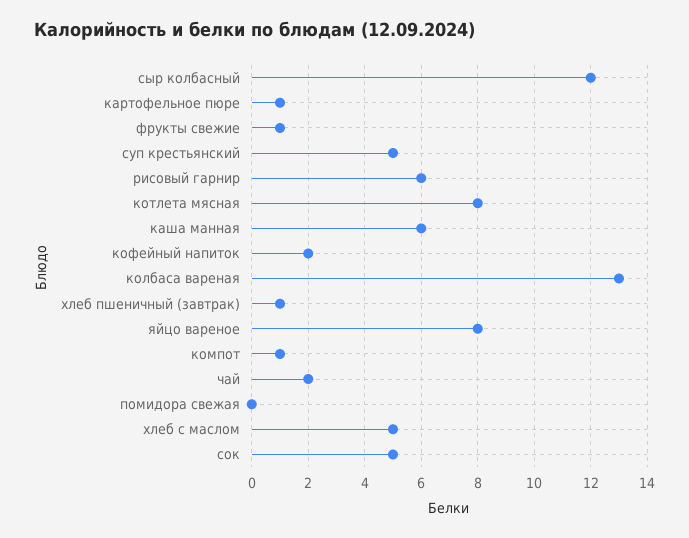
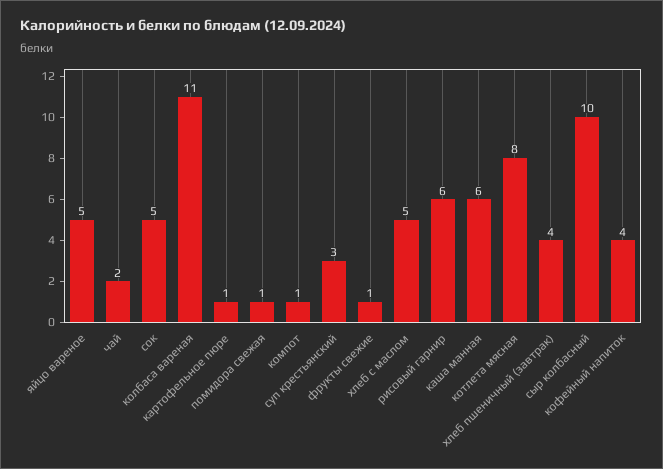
сыр колбасный: 12 -> 10
суп крестьянский: 5 -> 3
кофейный напиток: 2 -> 4
колбаса вареная: 13 -> 11
хлеб пшеничный (завтрак): 1 -> 4
яйцо вареное: 8 -> 5
помидора свежая: 0 -> 1

